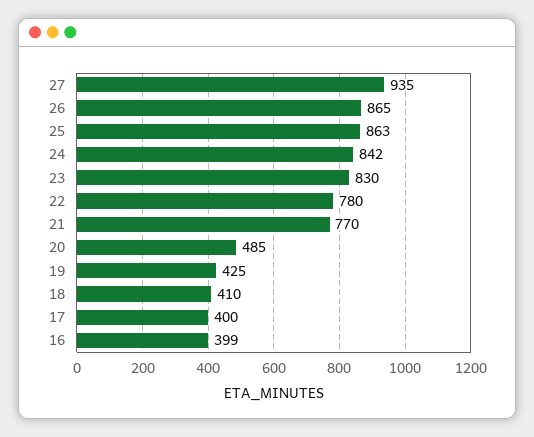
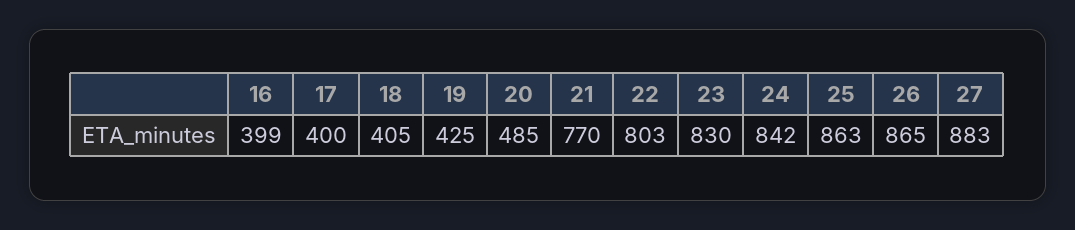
27: 935 -> 883
22: 780 -> 803
18: 410 -> 405

